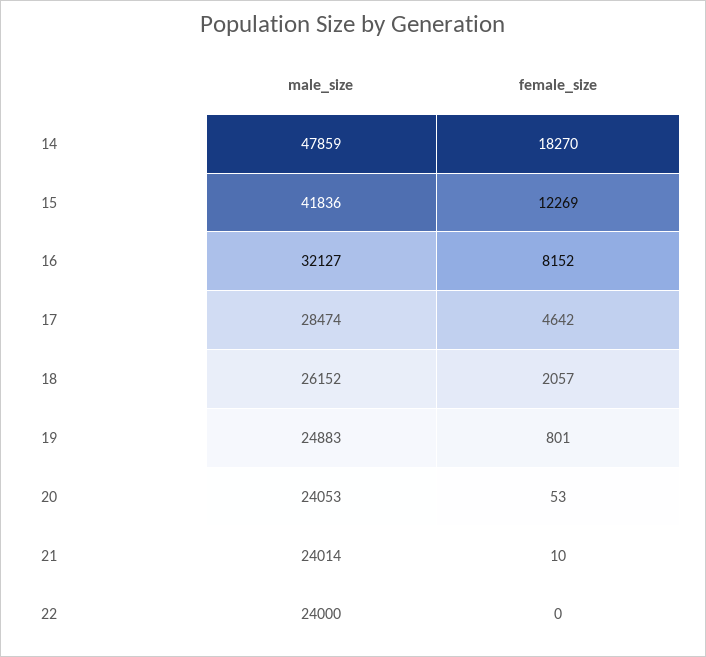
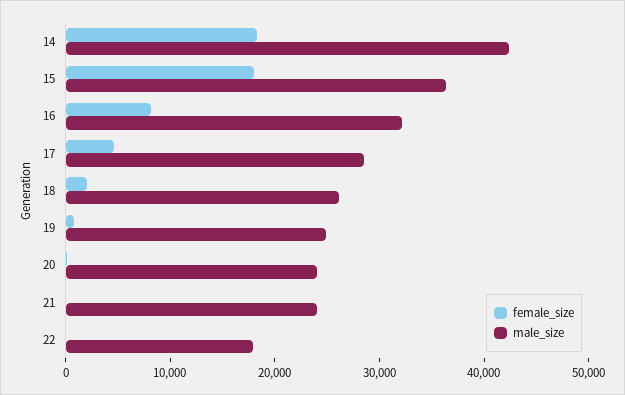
male_size, 14: 47859 -> 42000
male_size, 15: 41836 -> 36000
female_size, 15: 12269 -> 18000
male_size, 22: 24000 -> 18000

